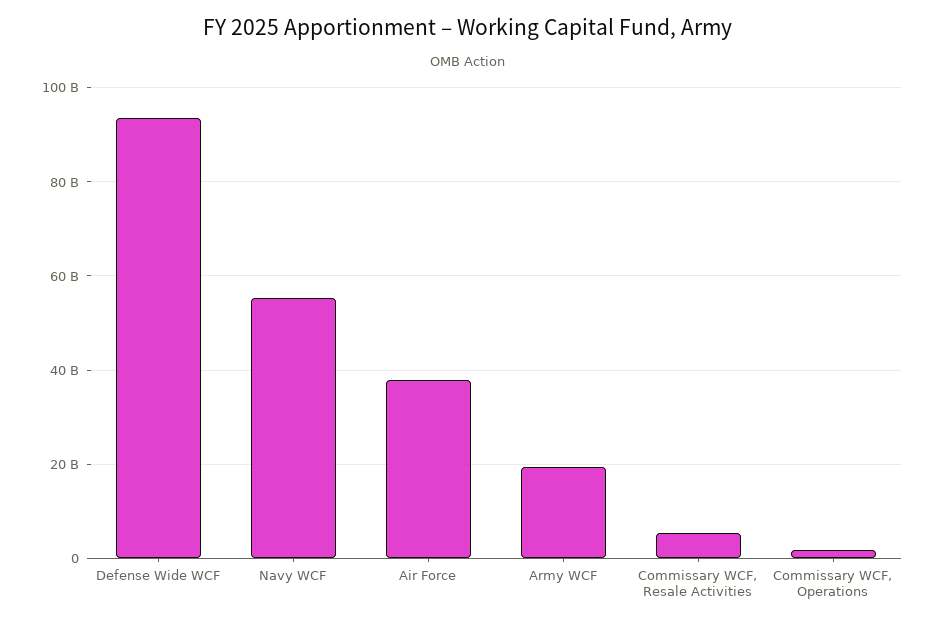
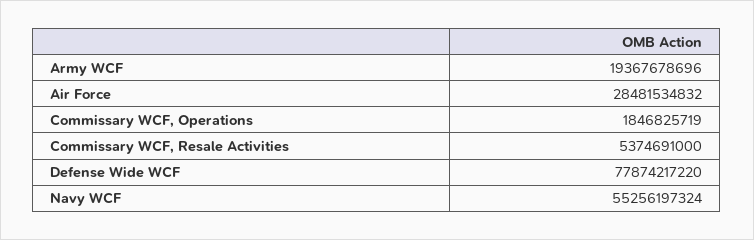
Defense Wide WCF: 94000000000 -> 77874217220
Air Force: 38000000000 -> 28481534832

